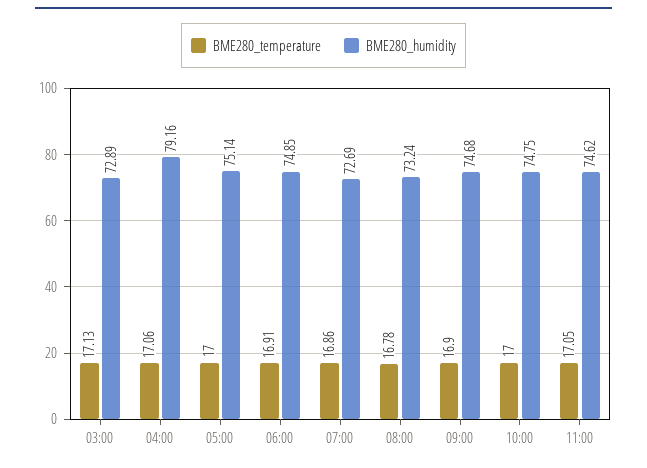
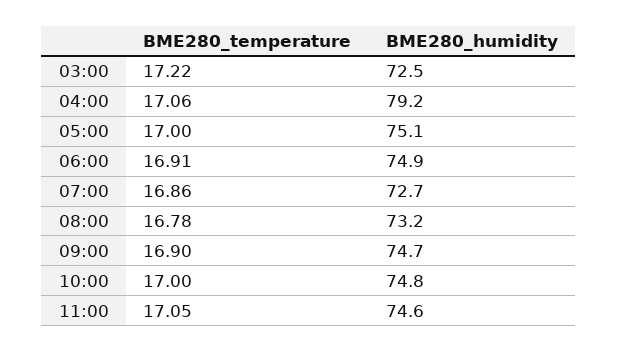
BME280_temperature, 03:00: 17.13 -> 17.22
BME280_humidity, 03:00: 72.89 -> 72.5

